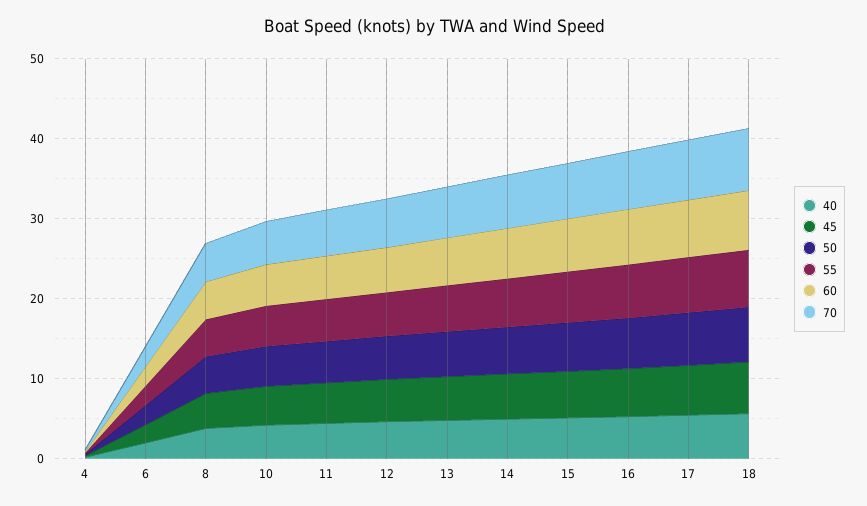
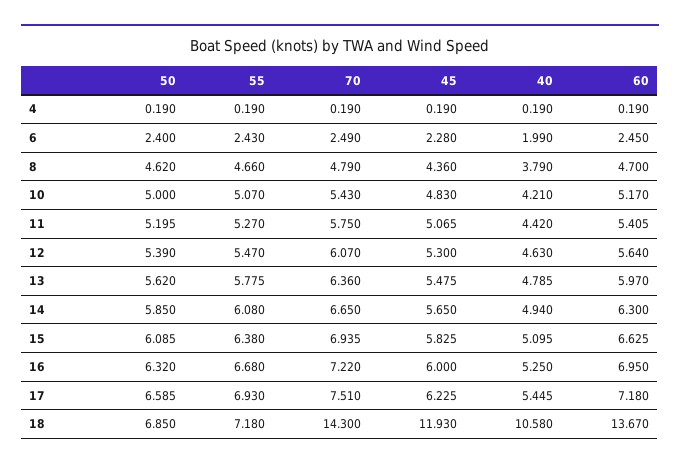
40, 18: 6 -> 10.58
45, 18: 6 -> 11.93
60, 18: 8 -> 13.67
70, 18: 8 -> 14.3

